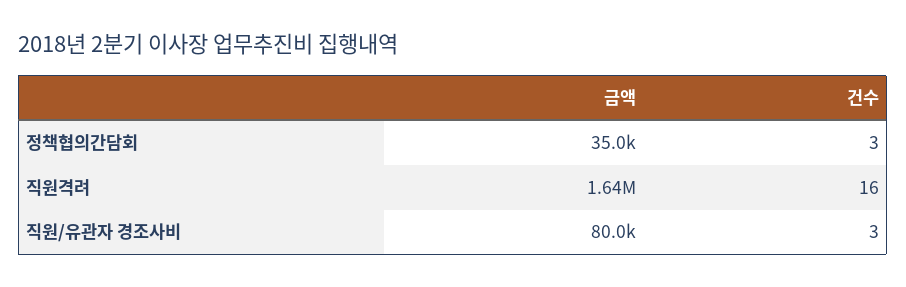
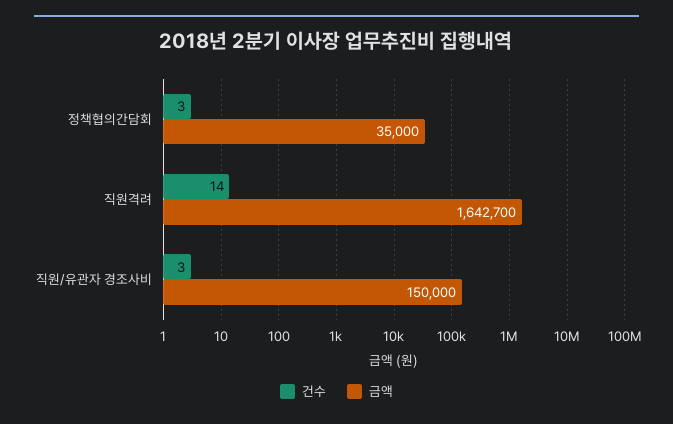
건수, 직원격려: 16 -> 14
금액, 직원/유관자 경조사비: 80000 -> 150000

